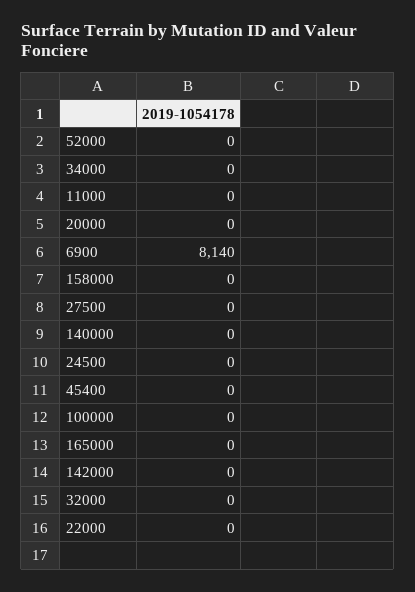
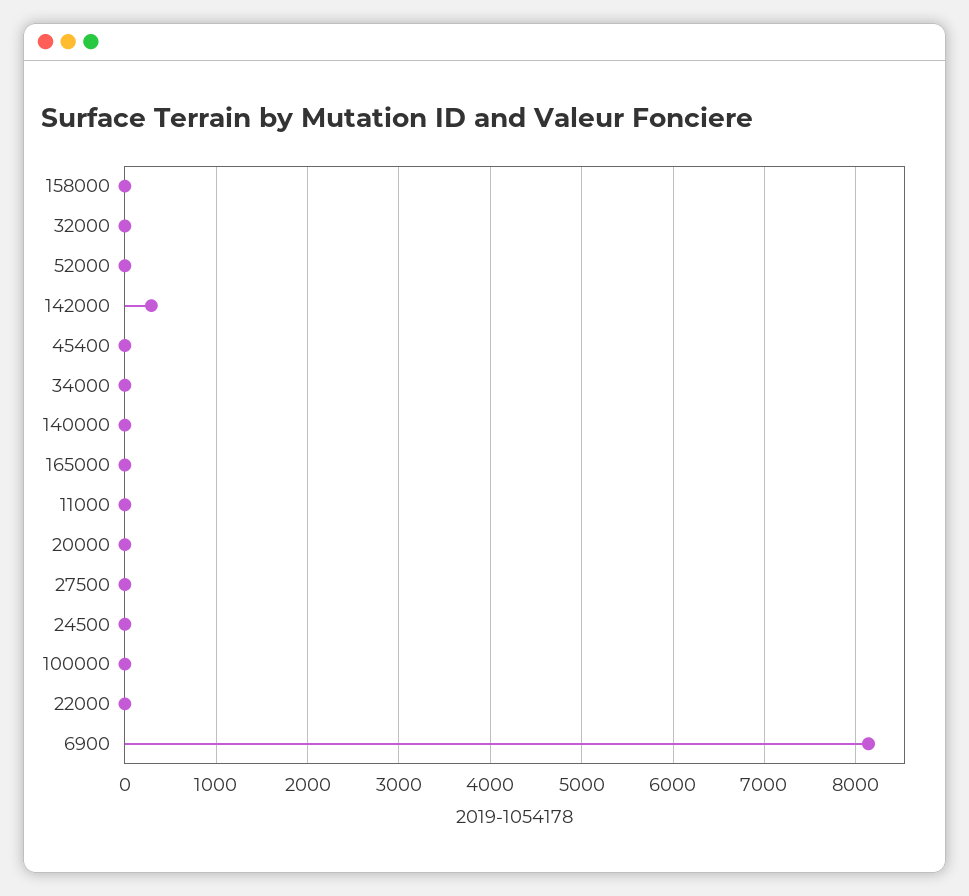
142000: 0 -> 300

